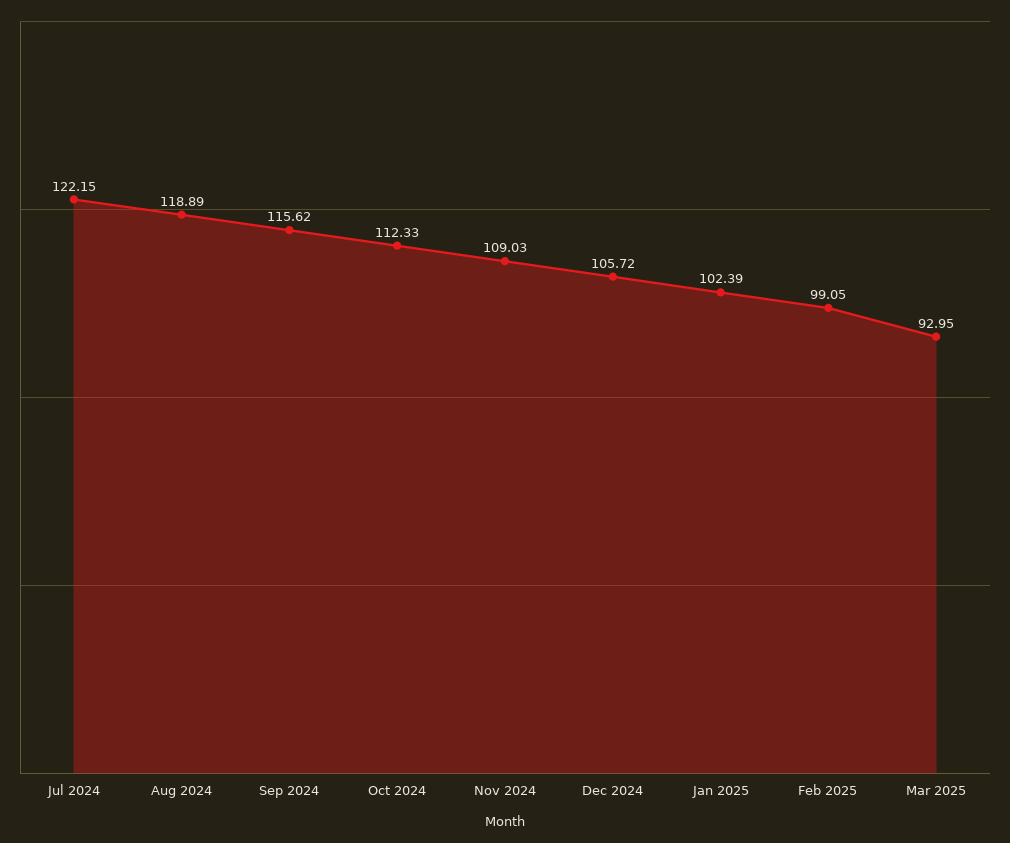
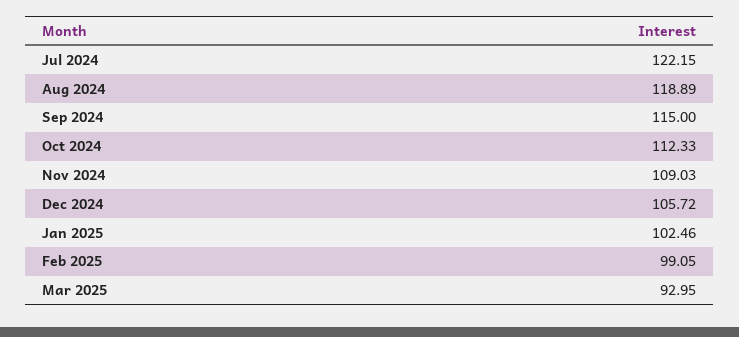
Sep 2024: 115.62 -> 115
Jan 2025: 102.39 -> 102.46

